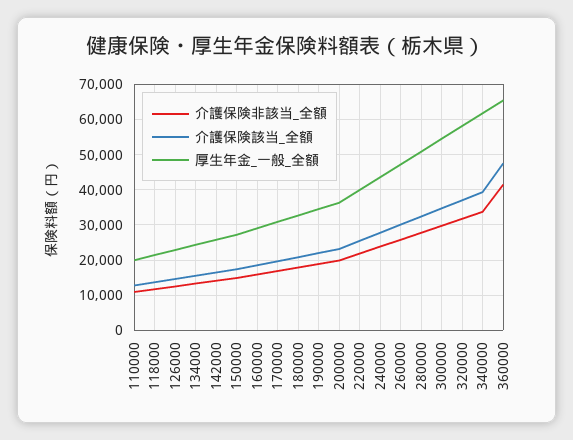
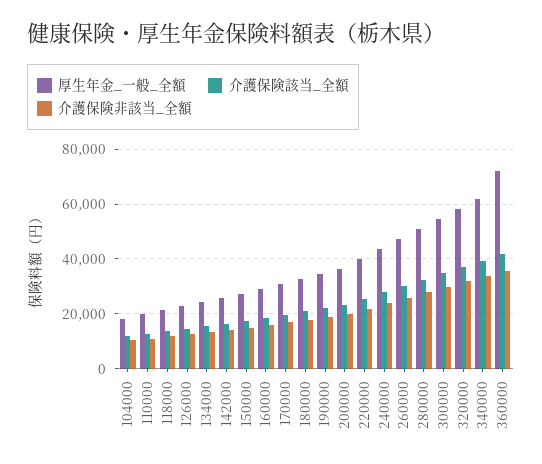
介護保険非該当_全額, 360000: 42000 -> 35000
介護保険該当_全額, 360000: 48000 -> 42500
厚生年金_一般_全額, 360000: 66000 -> 72500
厚生年金_一般_全額, 104000: none -> 17500
介護保険該当_全額, 104000: none -> 12500
介護保険非該当_全額, 104000: none -> 10000

